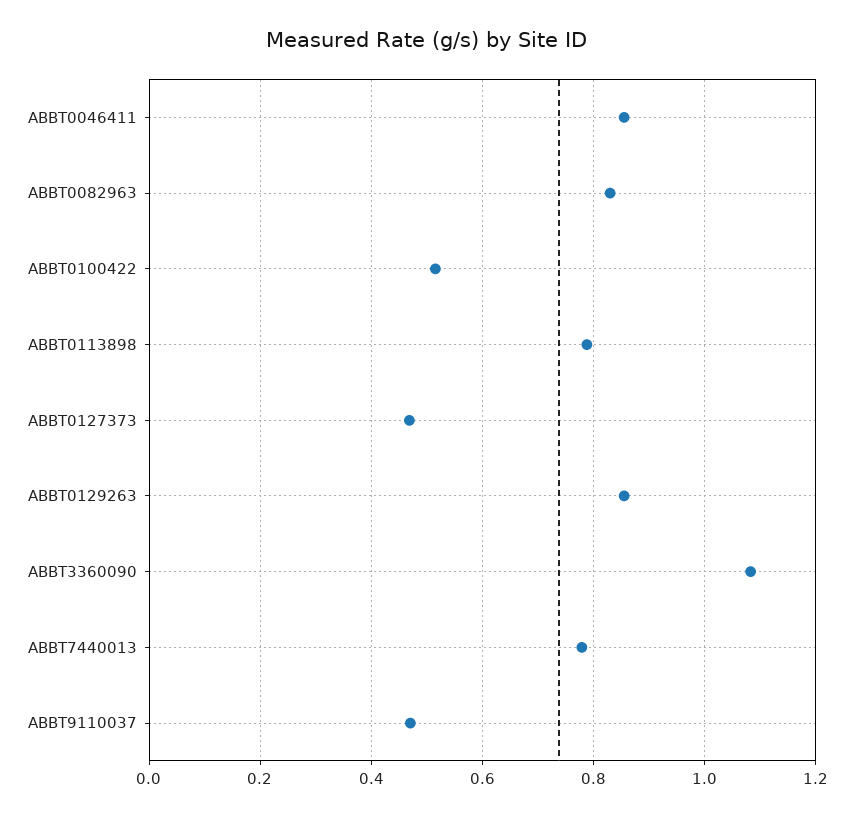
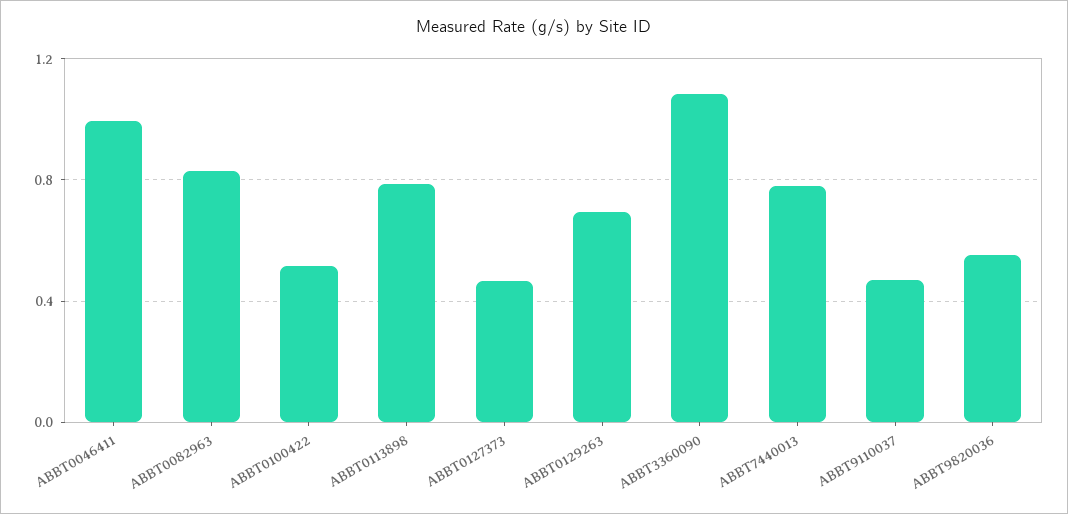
ABBT0046411: 0.86 -> 1
ABBT0129263: 0.86 -> 0.7
ABBT9820036: none -> 0.55

